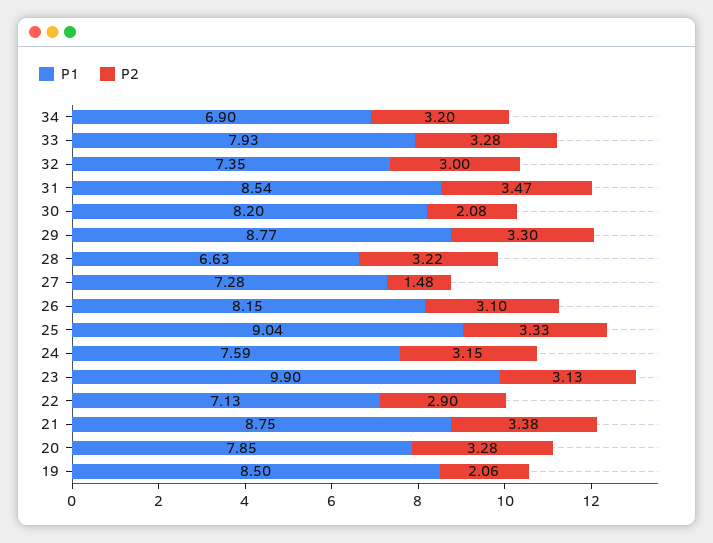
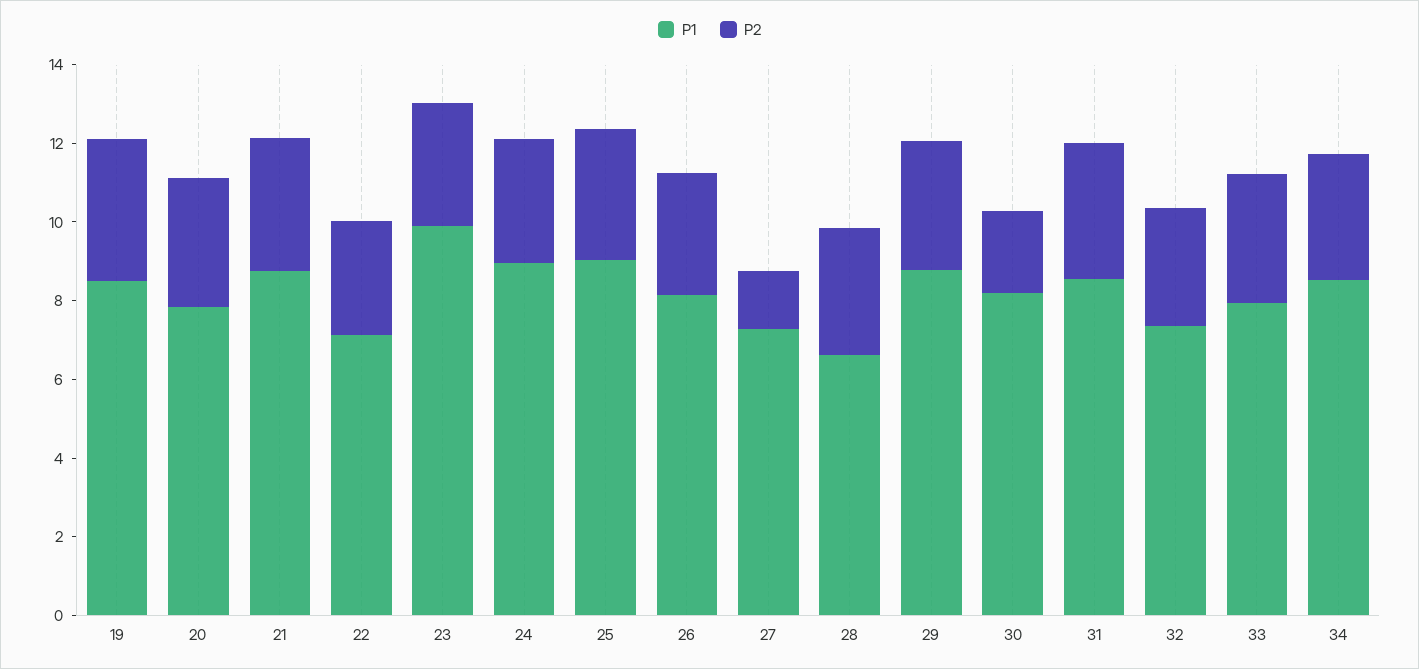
P1, 34: 6.9 -> 8.5
P1, 24: 7.59 -> 9
P2, 19: 2.06 -> 3.5

